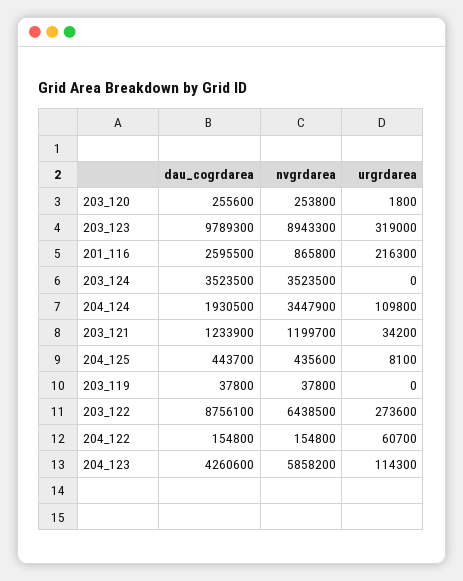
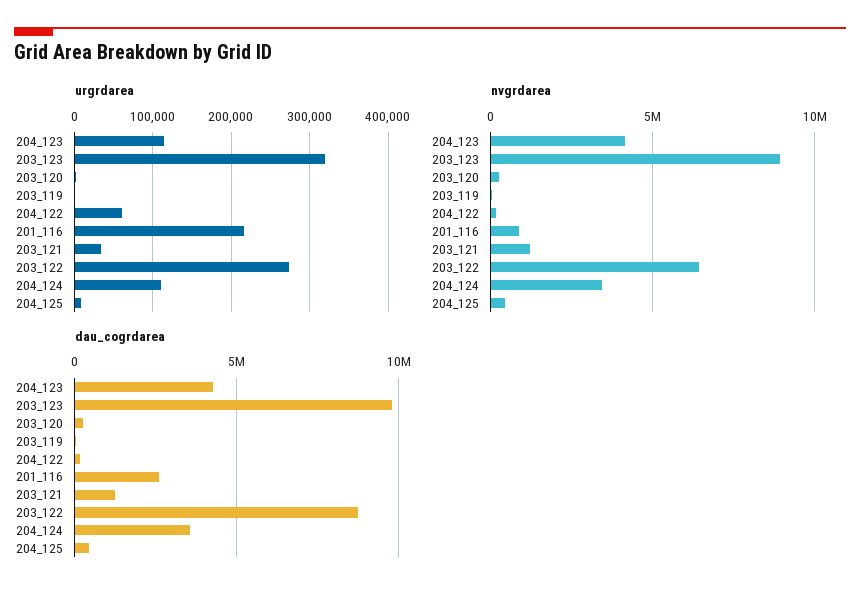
dau_cogrdarea, 203_124: 3523500 -> none
nvgrdarea, 203_124: 3523500 -> none
urgrdarea, 203_124: 0 -> none
dau_cogrdarea, 204_124: 1930500 -> 3500000
nvgrdarea, 204_123: 5858200 -> 4000000

